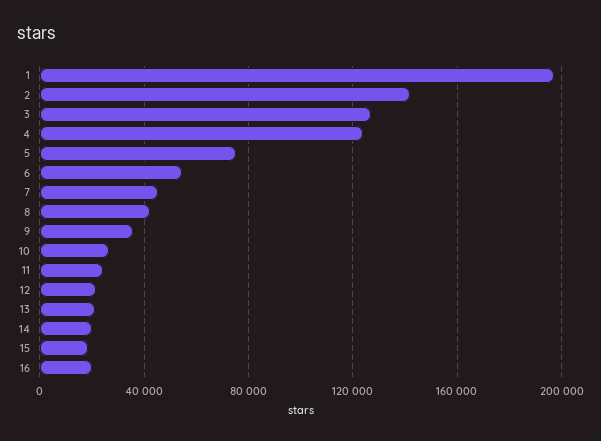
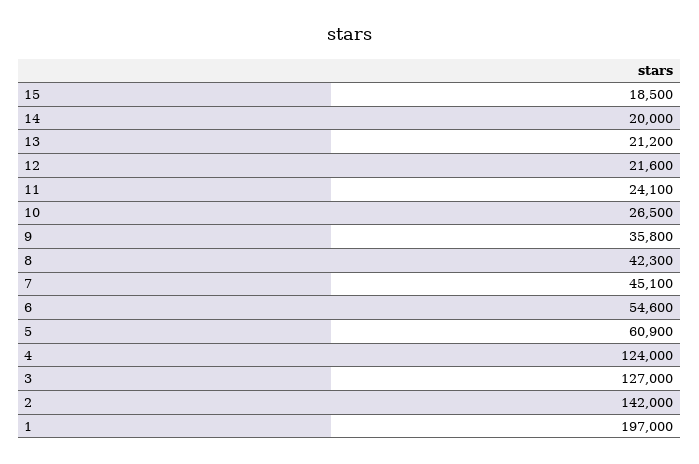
5: 75000 -> 60900
16: 20000 -> none

